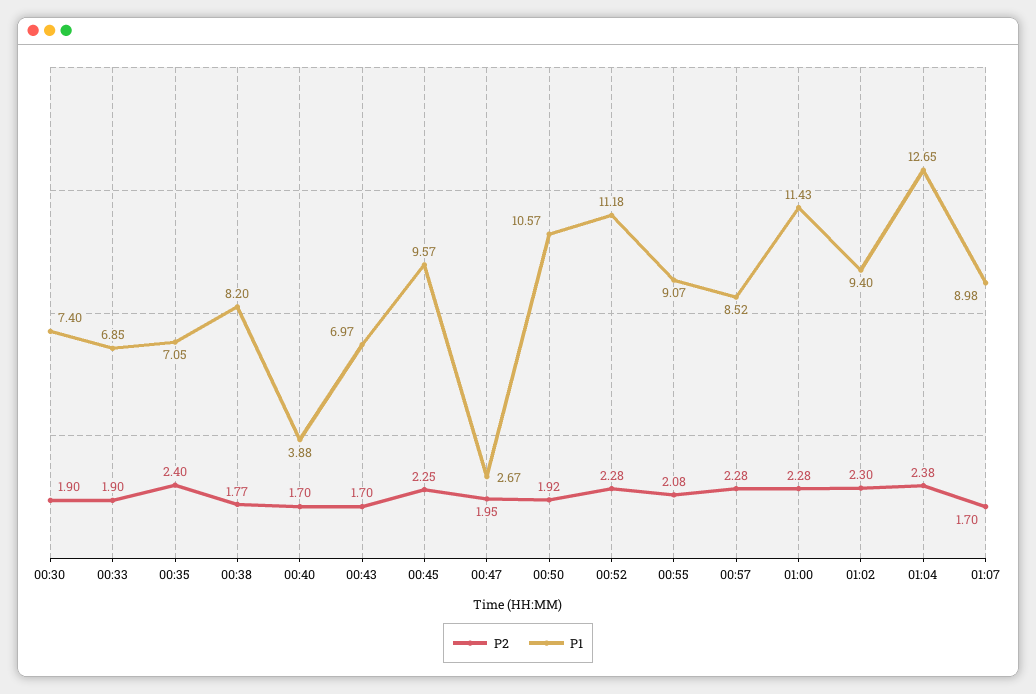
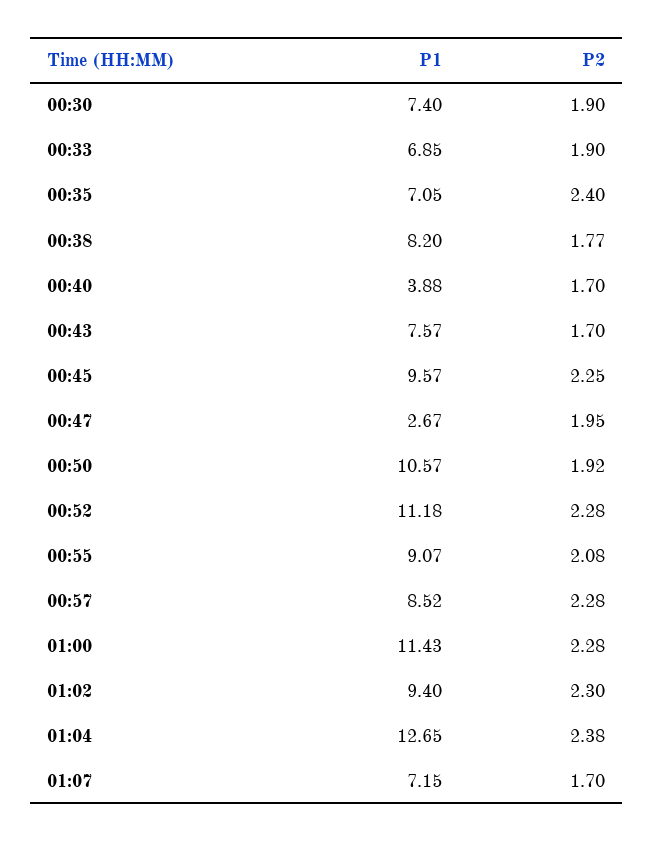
P1, 00:43: 6.97 -> 7.57
P1, 01:07: 8.98 -> 7.15

